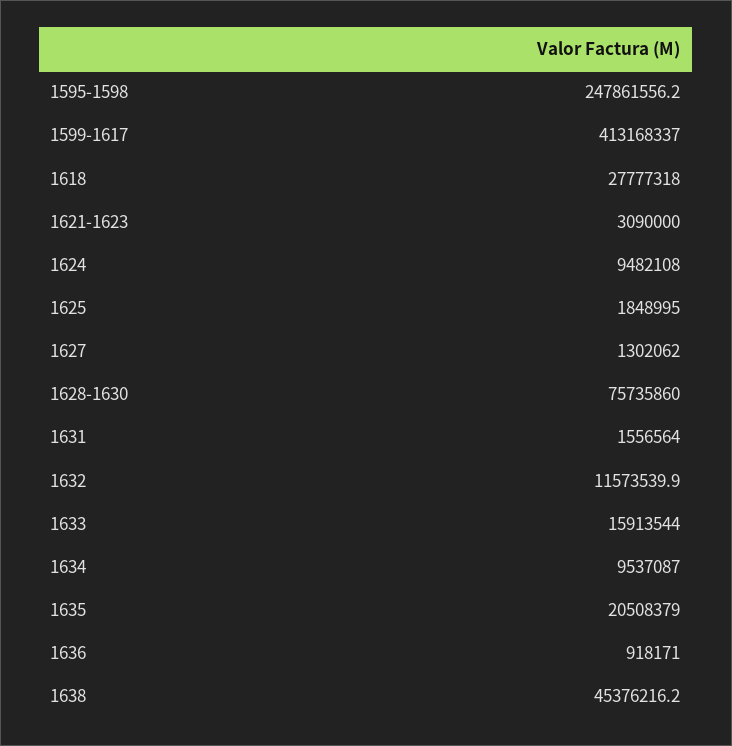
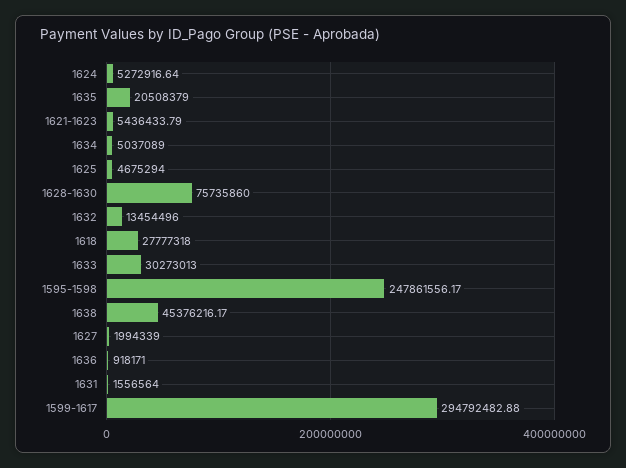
1599-1617: 413168337 -> 294792482.88
1621-1623: 3090000 -> 5436433.79
1624: 9482108 -> 5272916.64
1625: 1848995 -> 4675294
1627: 1302062 -> 1994339
1632: 11573539.9 -> 13454496
1633: 15913544 -> 30273013
1634: 9537087 -> 5037089

